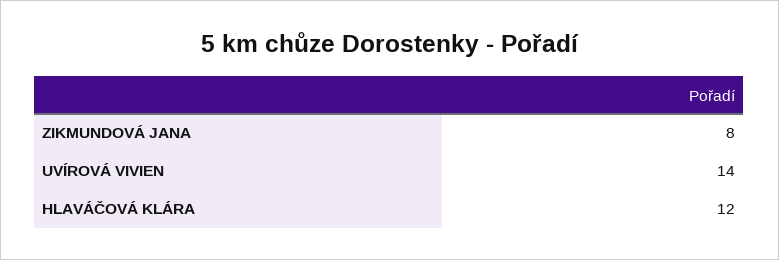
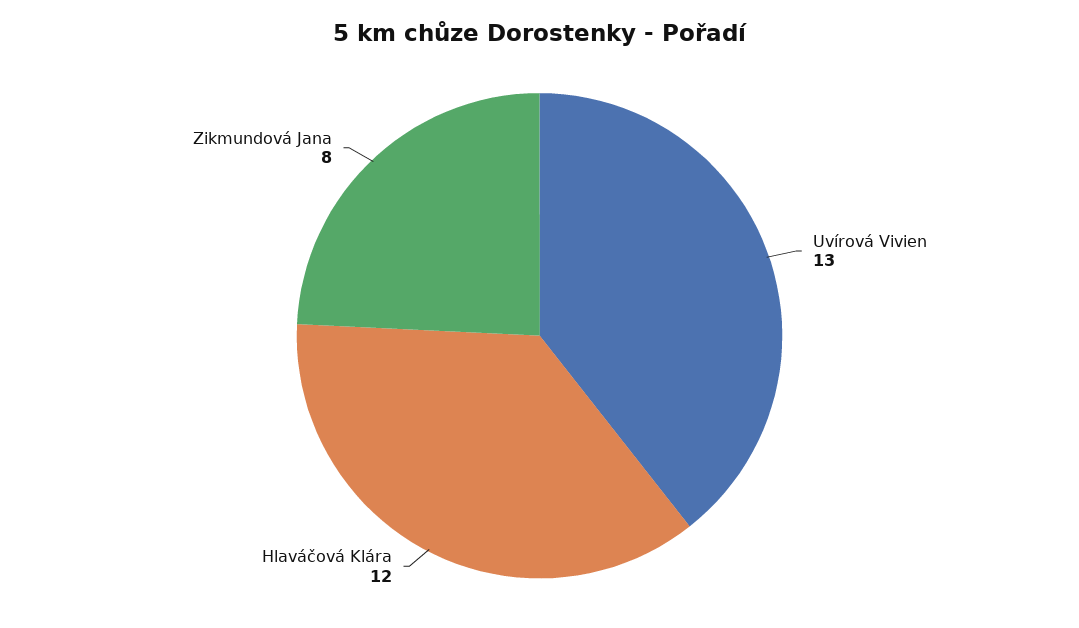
UVÍROVÁ VIVIEN: 14 -> 13

